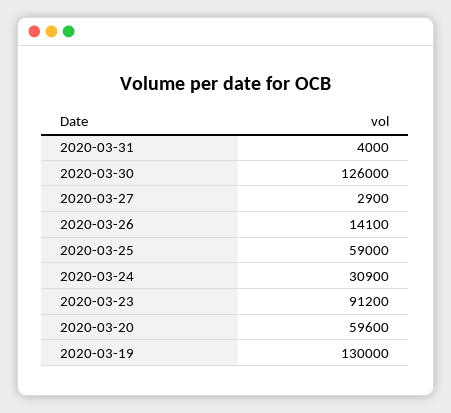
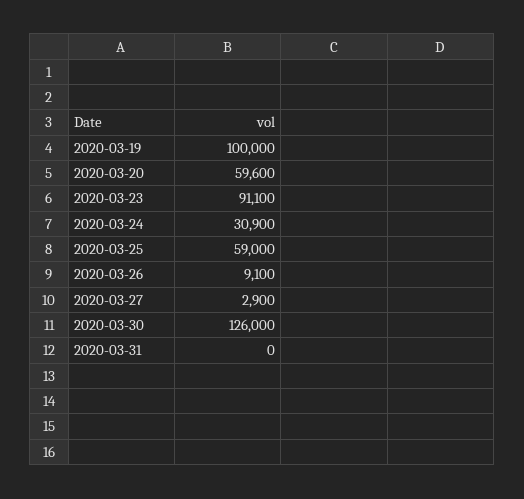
2020-03-31: 4000 -> 0
2020-03-26: 14100 -> 9100
2020-03-23: 91200 -> 91100
2020-03-19: 130000 -> 100000

